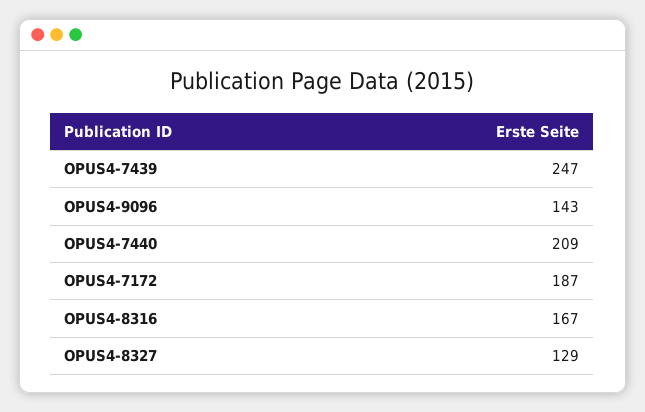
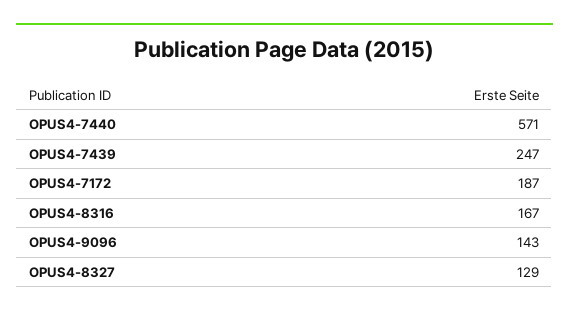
OPUS4-7440: 209 -> 571

